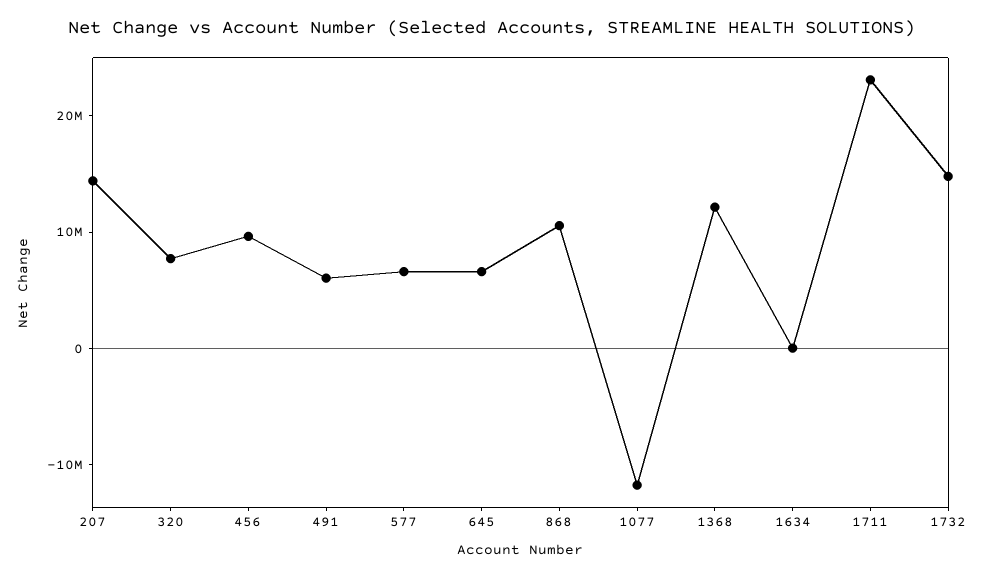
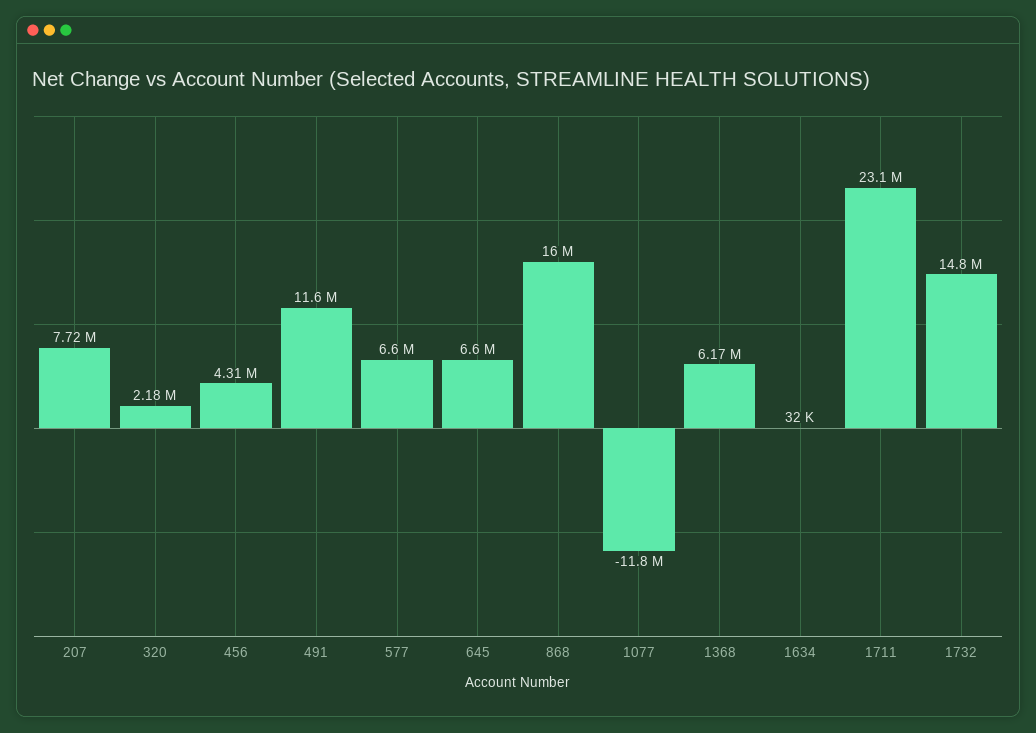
207: 14000000 -> 7720000
320: 8000000 -> 2180000
456: 10000000 -> 4310000
491: 6000000 -> 11600000
868: 10000000 -> 16000000
1368: 12000000 -> 6170000

